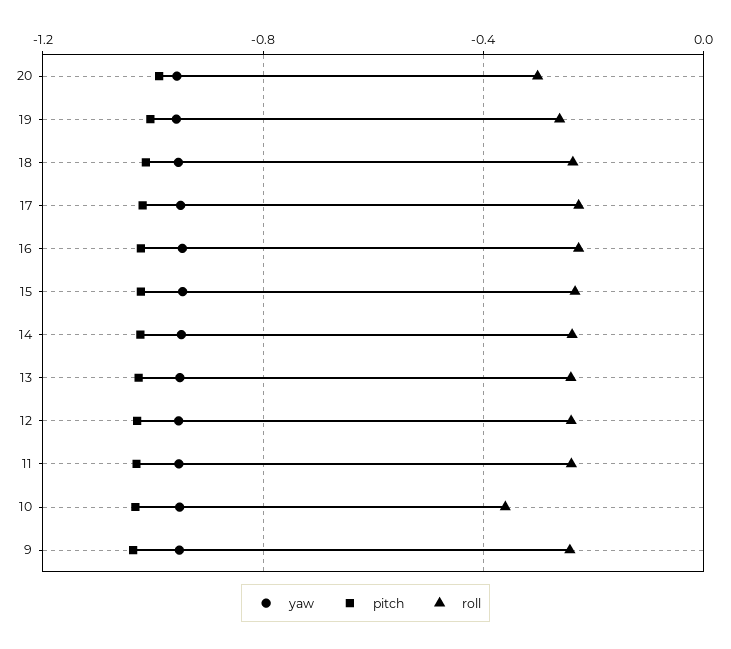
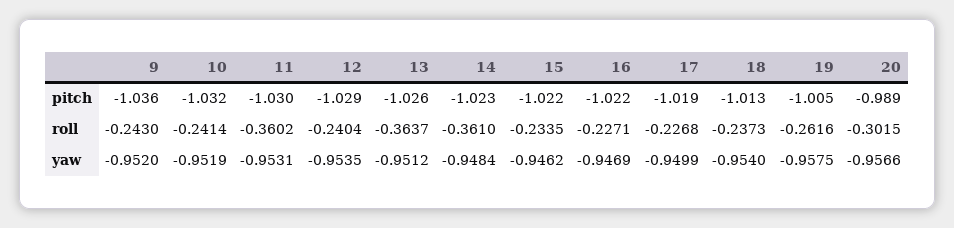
roll, 14: -0.25 -> -0.361
roll, 13: -0.25 -> -0.3637
roll, 11: -0.25 -> -0.3602
roll, 10: -0.35 -> -0.2414

